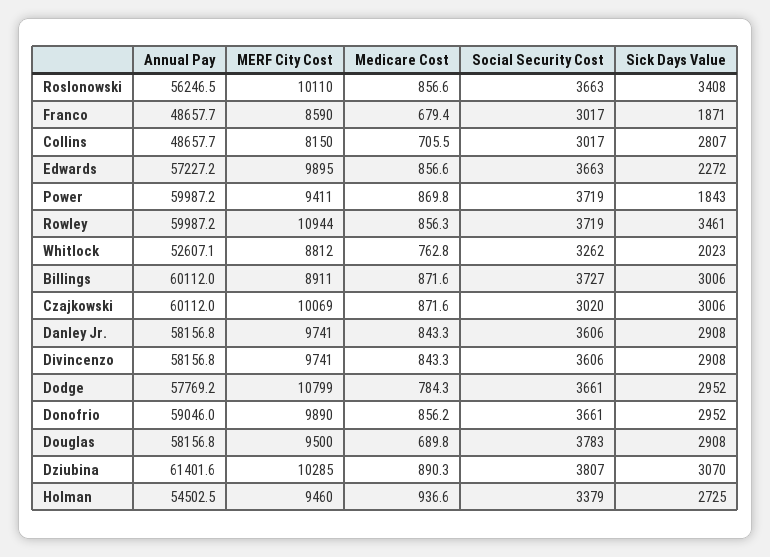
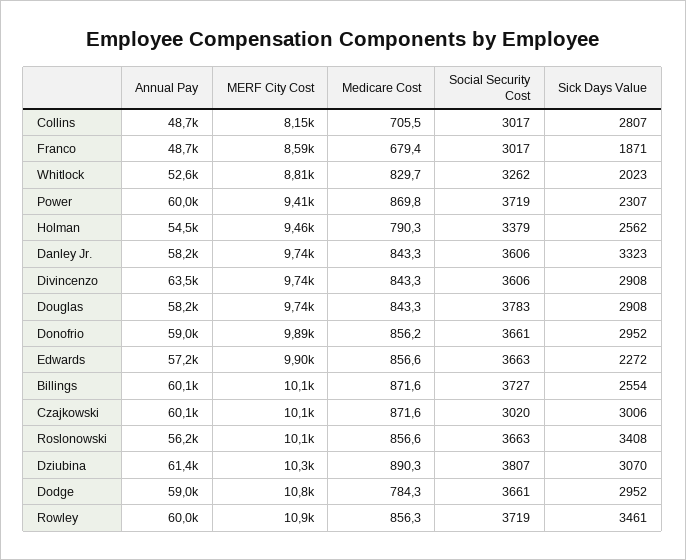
Sick Days Value, Power: 1843 -> 2307
Medicare Cost, Whitlock: 762.8 -> 829.7
MERF City Cost, Billings: 8911 -> 10100
Sick Days Value, Billings: 3006 -> 2554
Sick Days Value, Danley Jr.: 2908 -> 3323
Annual Pay, Divincenzo: 58156.8 -> 63500
Annual Pay, Dodge: 57769.2 -> 59000
MERF City Cost, Douglas: 9500 -> 9740
Medicare Cost, Douglas: 689.8 -> 843.3
Medicare Cost, Holman: 936.6 -> 790.3
Sick Days Value, Holman: 2725 -> 2562

